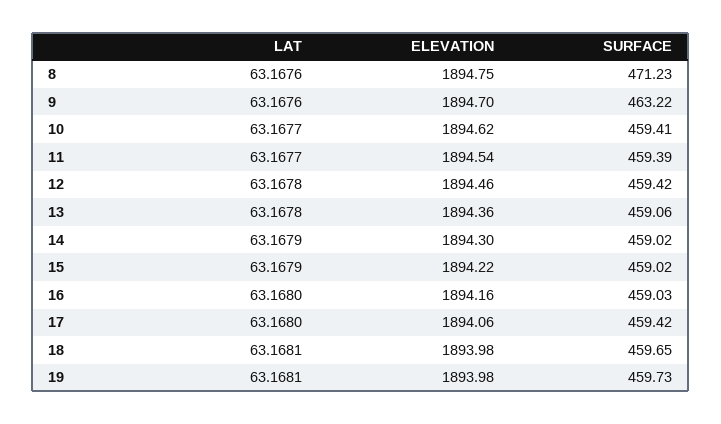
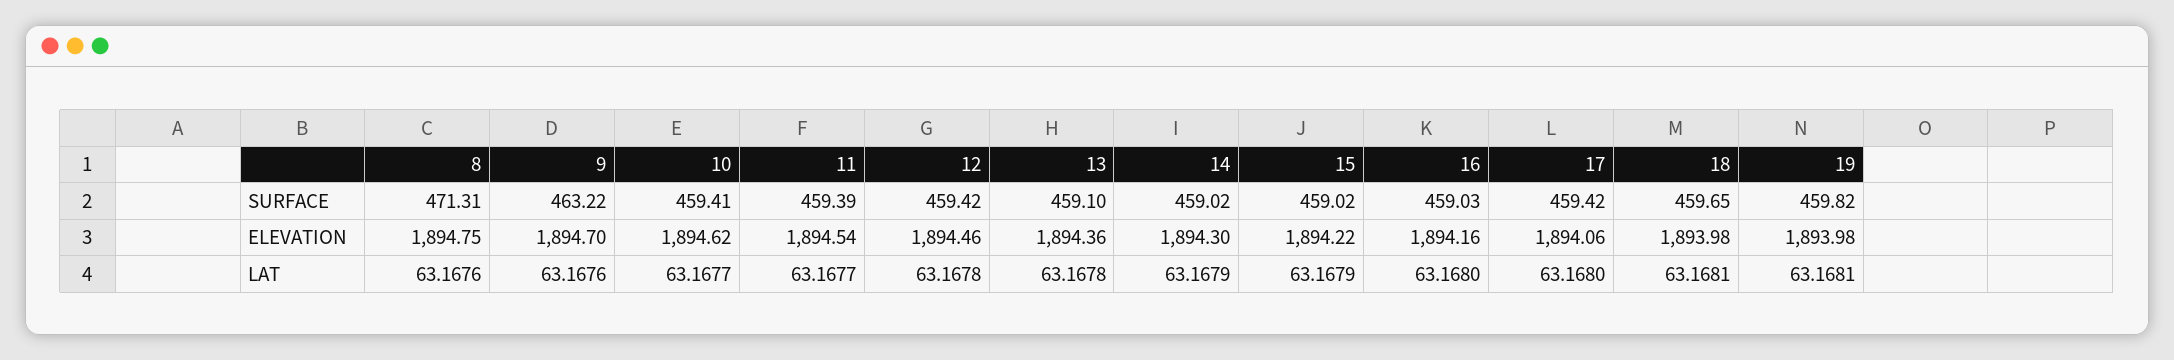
SURFACE, 8: 471.23 -> 471.31
SURFACE, 13: 459.06 -> 459.1
SURFACE, 19: 459.73 -> 459.82

